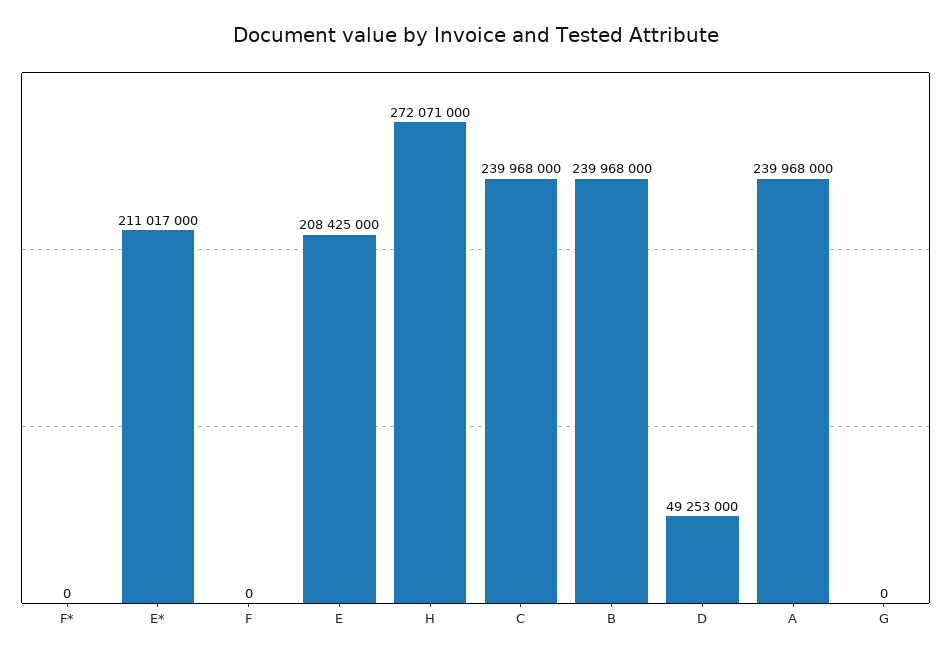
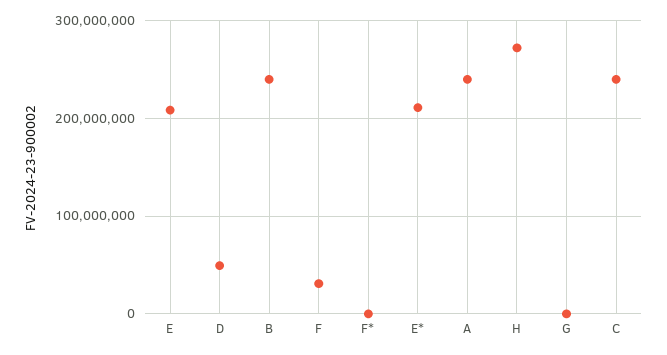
F: 0 -> 30000000

